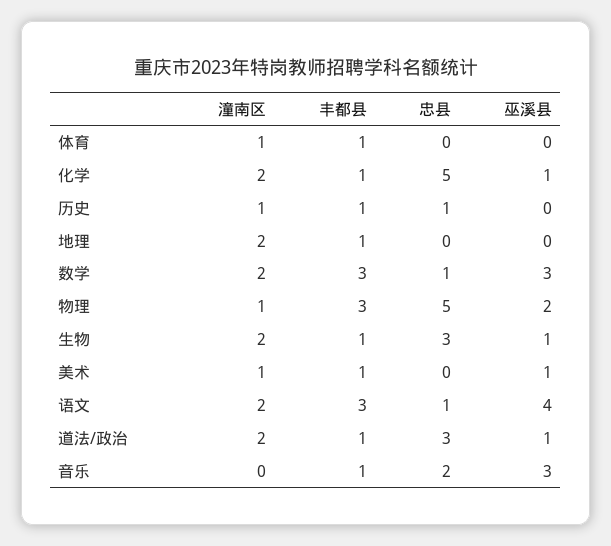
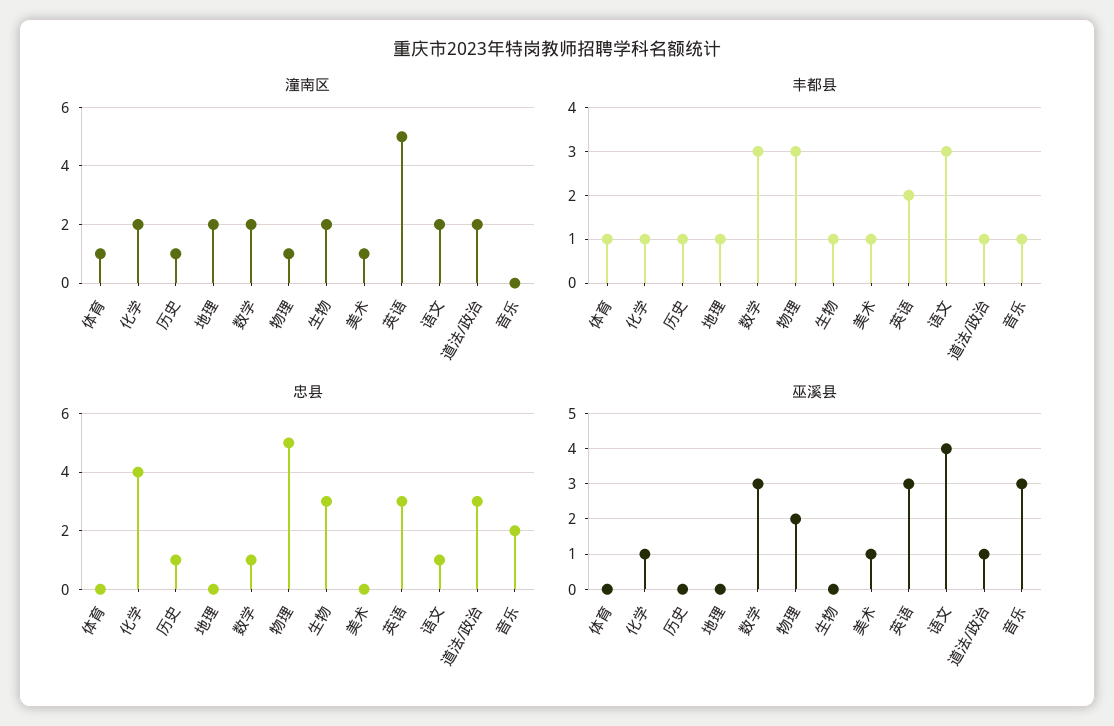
忠县, 化学: 5 -> 4
巫溪县, 生物: 1 -> 0
潼南区, 英语: none -> 5
丰都县, 英语: none -> 2
忠县, 英语: none -> 3
巫溪县, 英语: none -> 3

